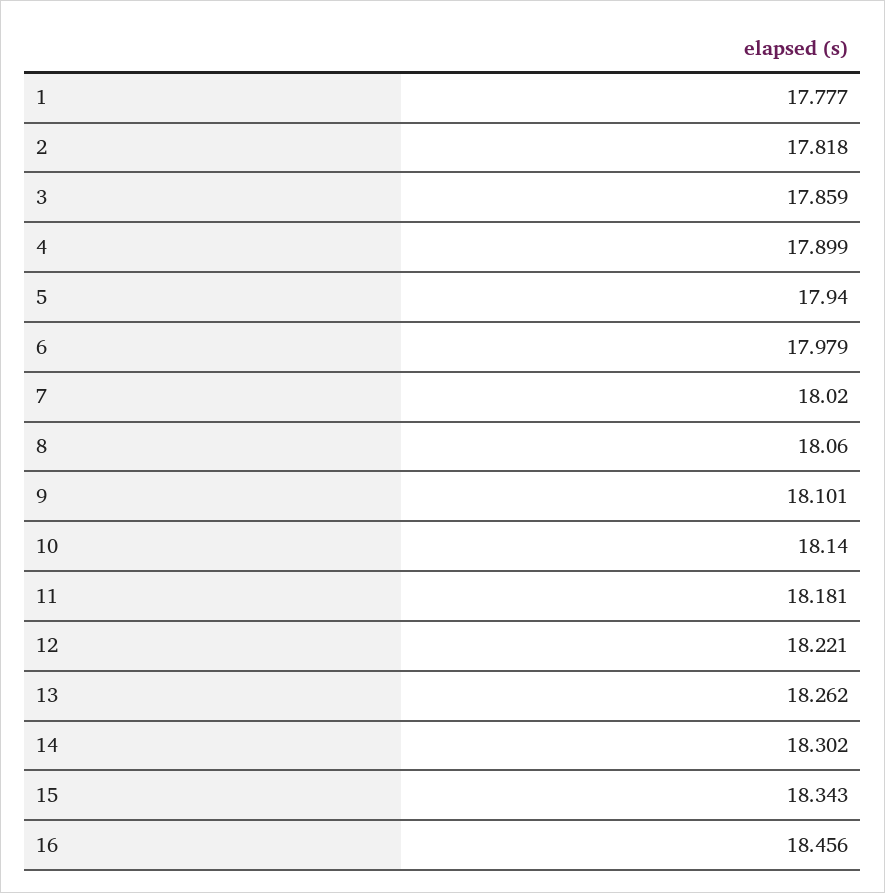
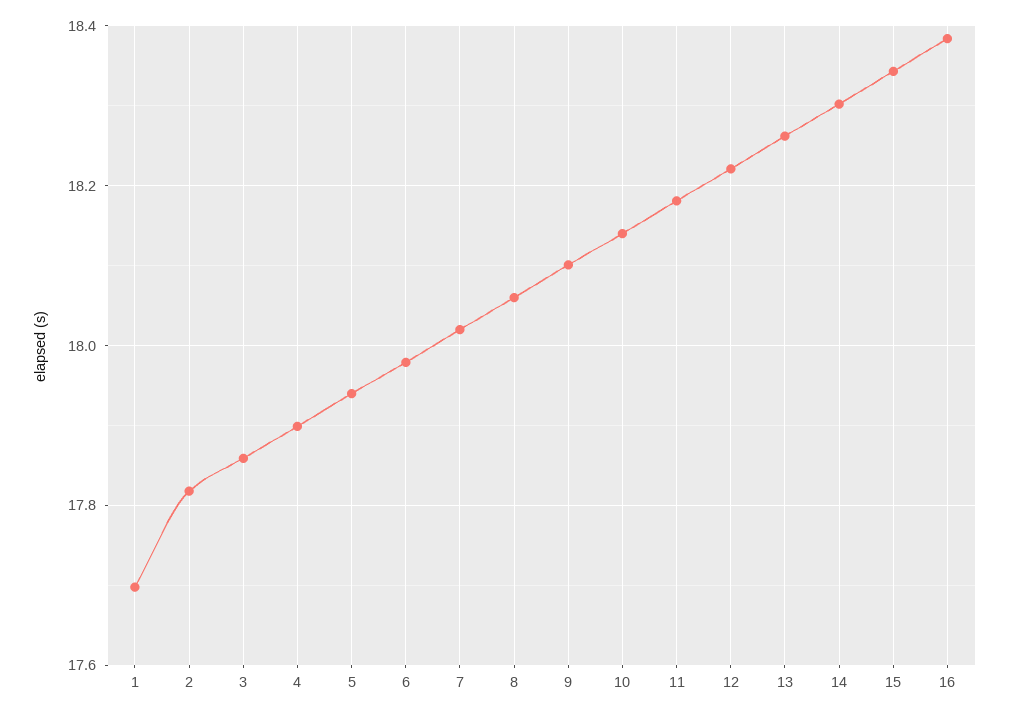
1: 17.777 -> 17.7
16: 18.456 -> 18.38

